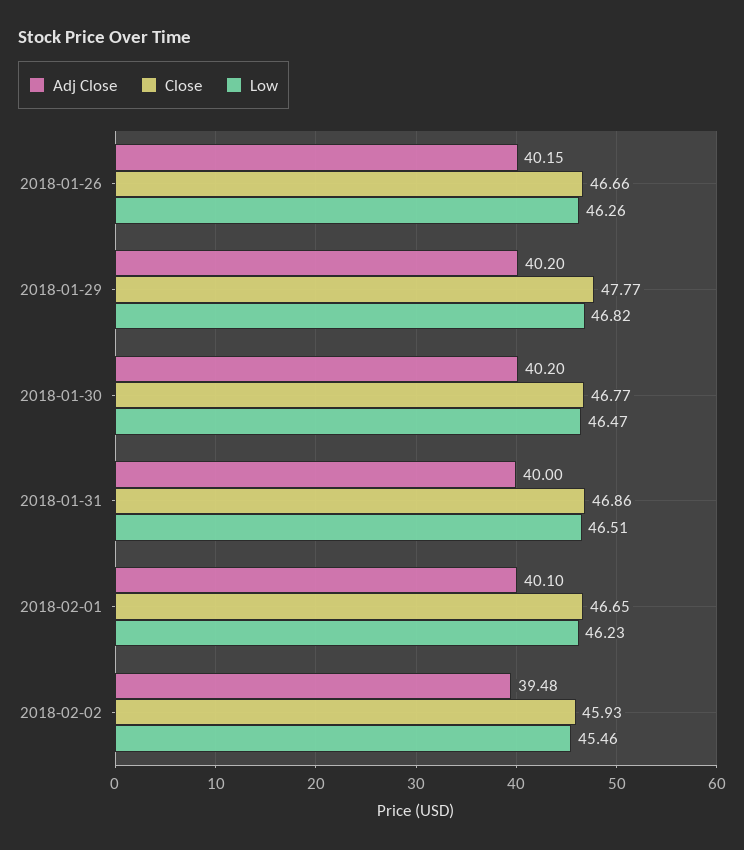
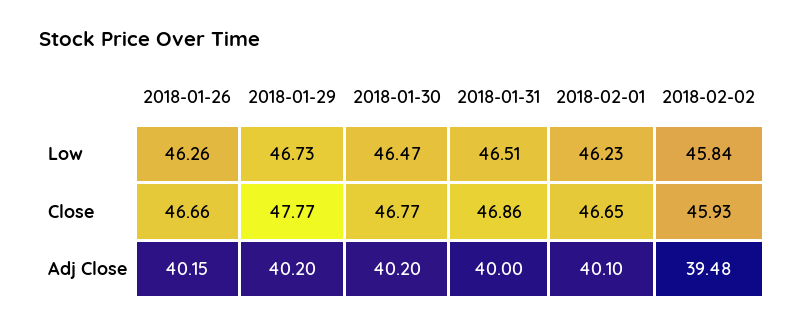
Low, 2018-01-29: 46.82 -> 46.73
Low, 2018-02-02: 45.46 -> 45.84

